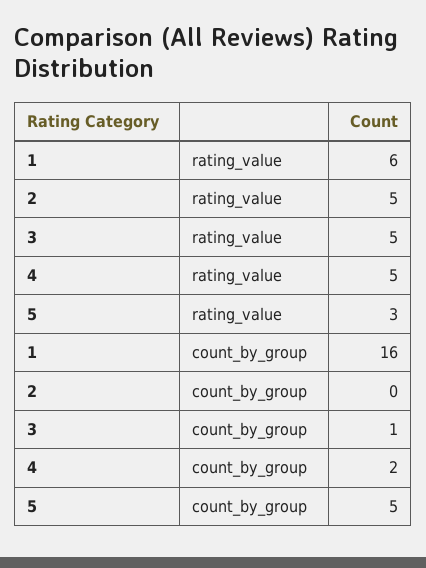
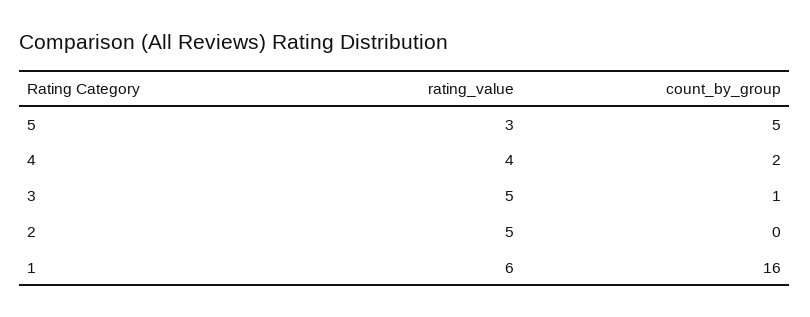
4, rating_value: 5 -> 4

